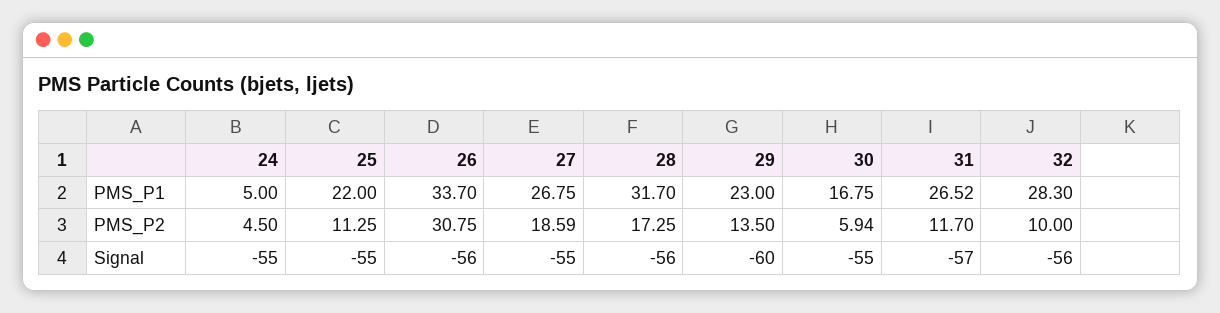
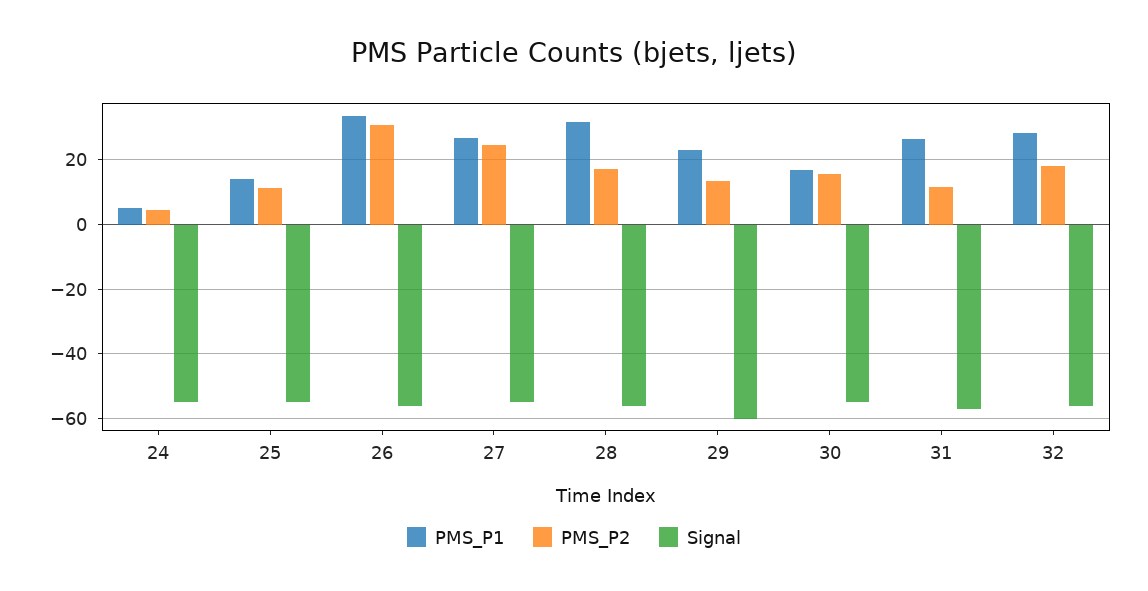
PMS_P1, 25: 22 -> 14
PMS_P2, 27: 18.59 -> 24
PMS_P2, 30: 5.94 -> 16
PMS_P2, 32: 10 -> 18

